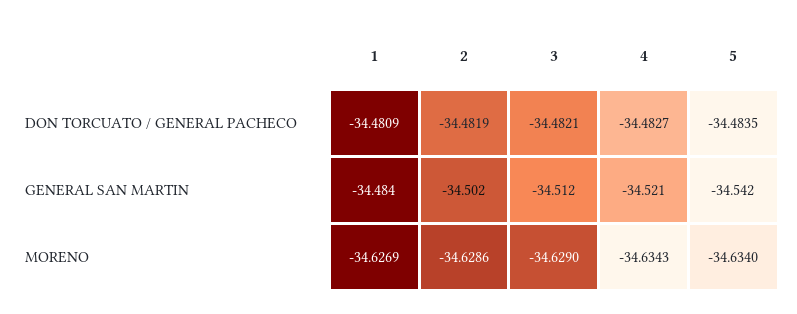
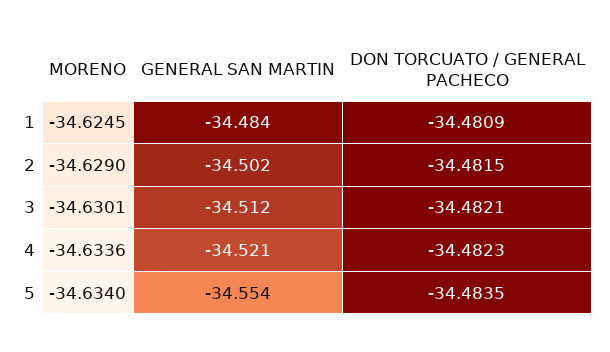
2, DON TORCUATO / GENERAL PACHECO: -34.4819 -> -34.4815
4, DON TORCUATO / GENERAL PACHECO: -34.4827 -> -34.4823
5, GENERAL SAN MARTIN: -34.542 -> -34.554
1, MORENO: -34.6269 -> -34.6245
2, MORENO: -34.6286 -> -34.629
3, MORENO: -34.629 -> -34.6301
4, MORENO: -34.6343 -> -34.6336

